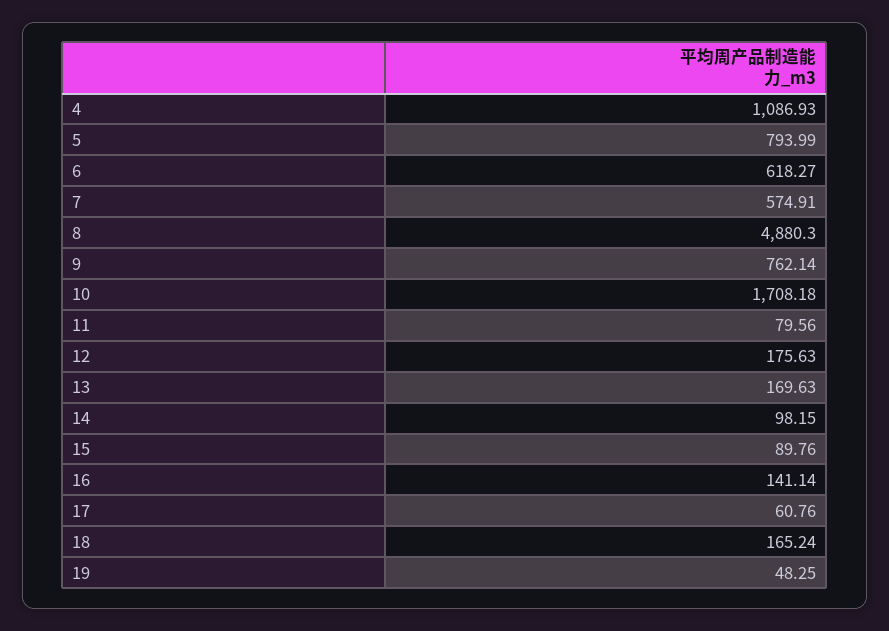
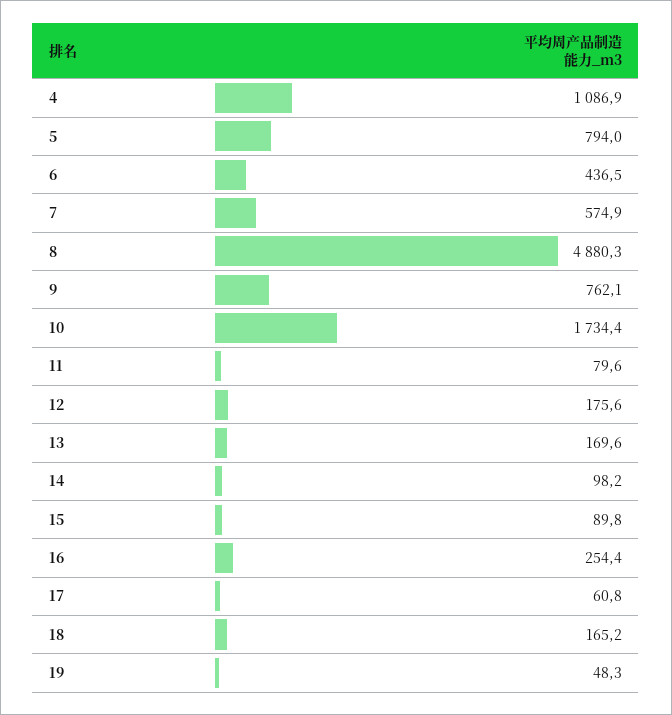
6: 618.27 -> 436.5
10: 1708.18 -> 1734.4
16: 141.14 -> 254.4

